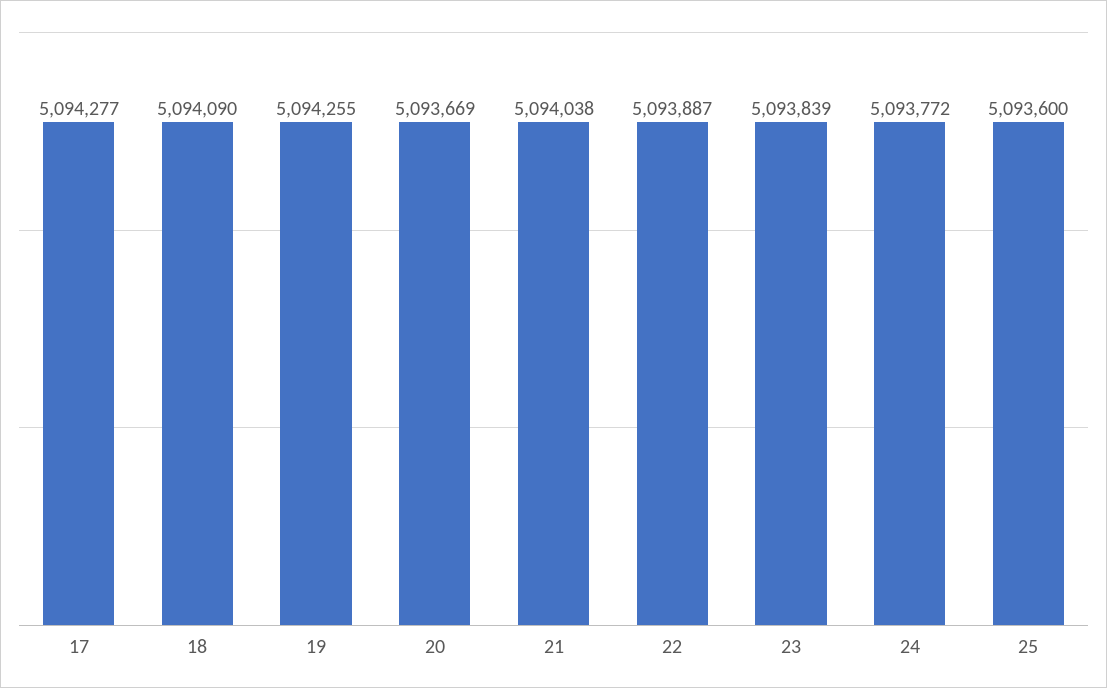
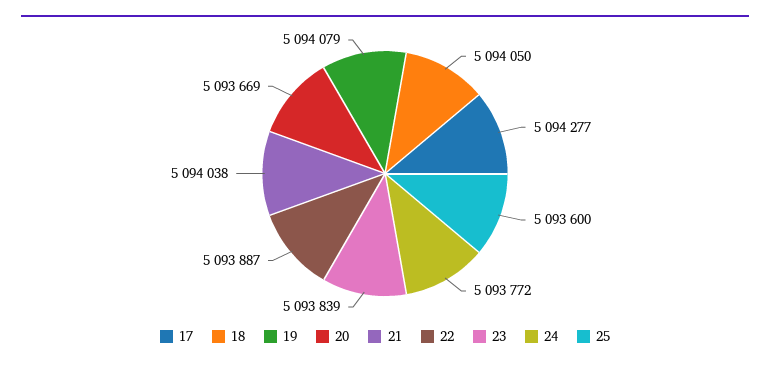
18: 5094090 -> 5094050
19: 5094255 -> 5094079

